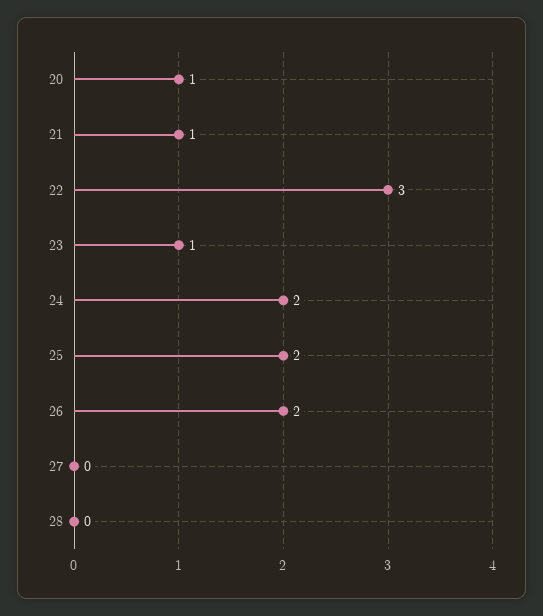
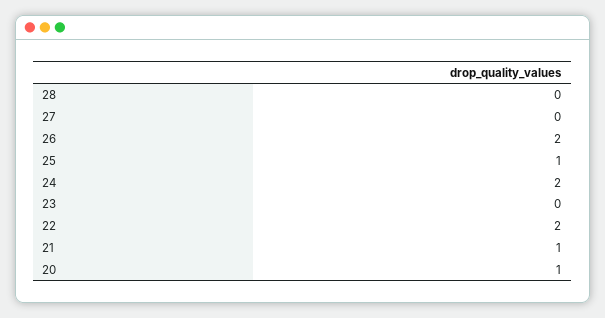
22: 3 -> 2
23: 1 -> 0
25: 2 -> 1

